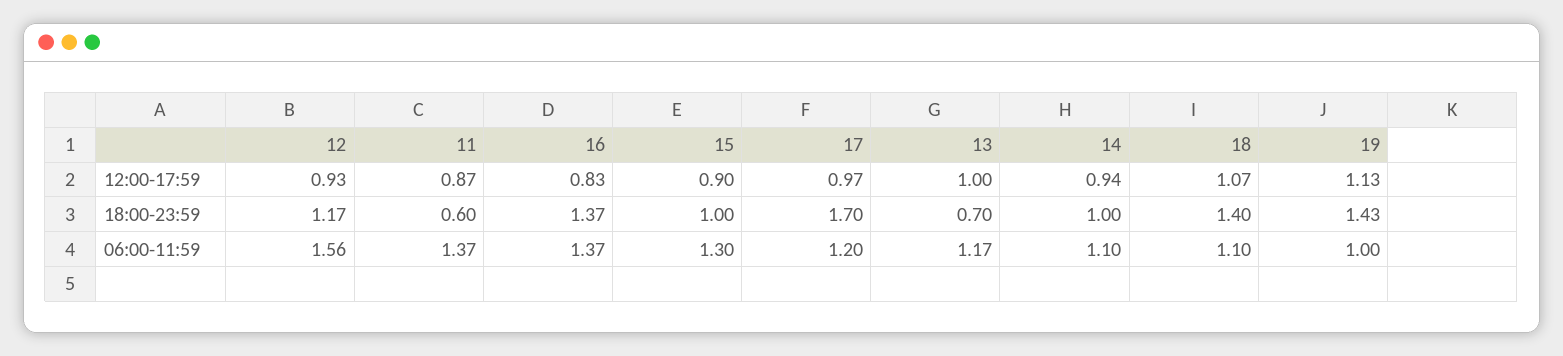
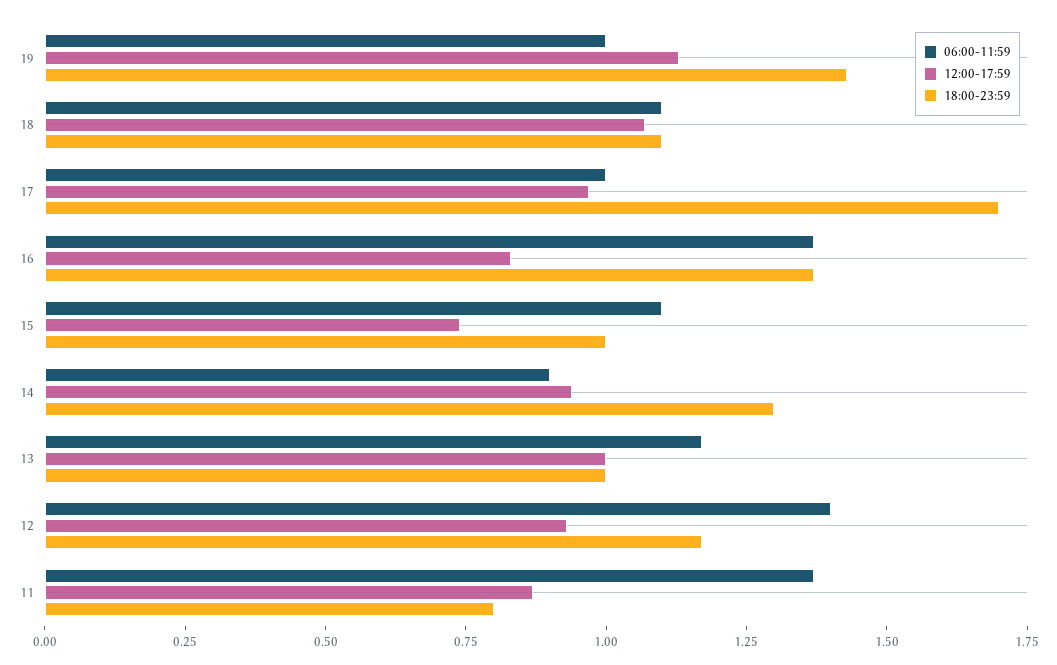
12:00-17:59, 15: 0.9 -> 0.75
18:00-23:59, 11: 0.6 -> 0.8
18:00-23:59, 13: 0.7 -> 1
18:00-23:59, 14: 1 -> 1.3
18:00-23:59, 18: 1.4 -> 1.1
06:00-11:59, 12: 1.56 -> 1.4
06:00-11:59, 15: 1.3 -> 1.1
06:00-11:59, 17: 1.2 -> 1
06:00-11:59, 14: 1.1 -> 0.9

